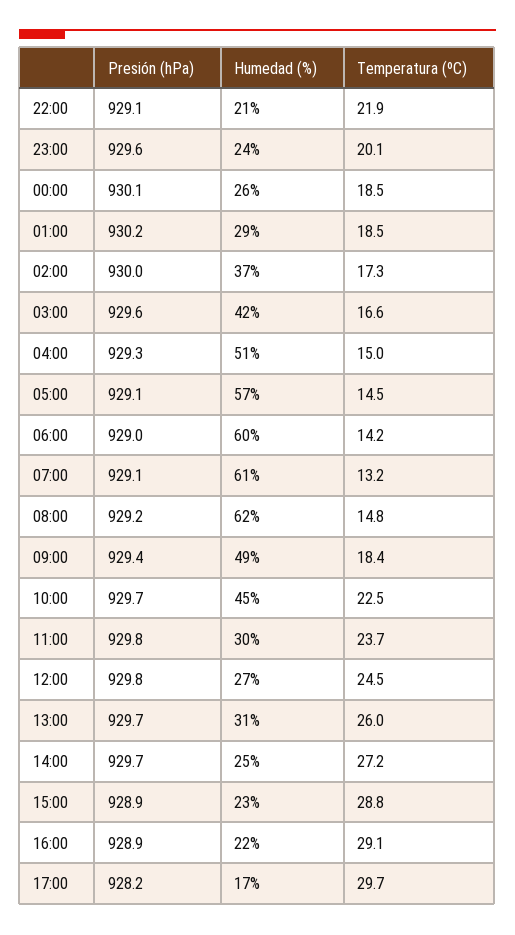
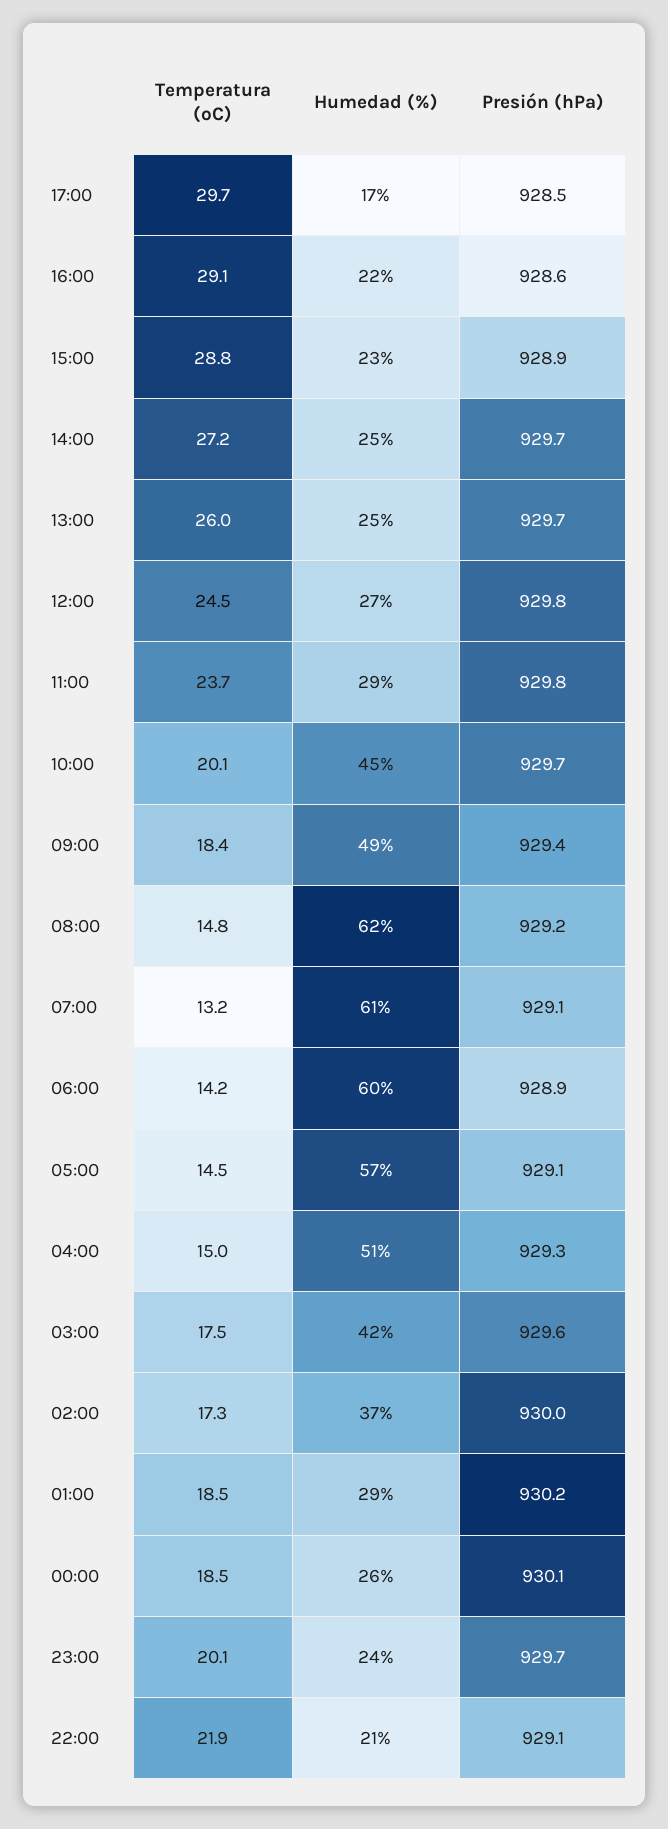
Presión (hPa), 23:00: 929.6 -> 929.7
Temperatura (ºC), 03:00: 16.6 -> 17.5
Presión (hPa), 06:00: 929 -> 928.9
Temperatura (ºC), 10:00: 22.5 -> 20.1
Humedad (%), 11:00: 30 -> 29
Humedad (%), 13:00: 31 -> 25
Presión (hPa), 16:00: 928.9 -> 928.6
Presión (hPa), 17:00: 928.2 -> 928.5

